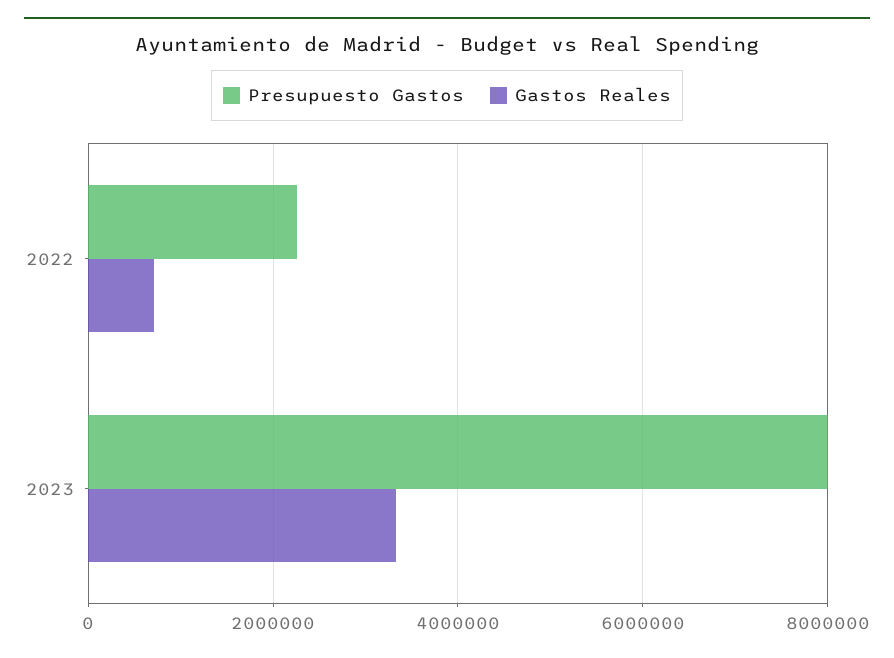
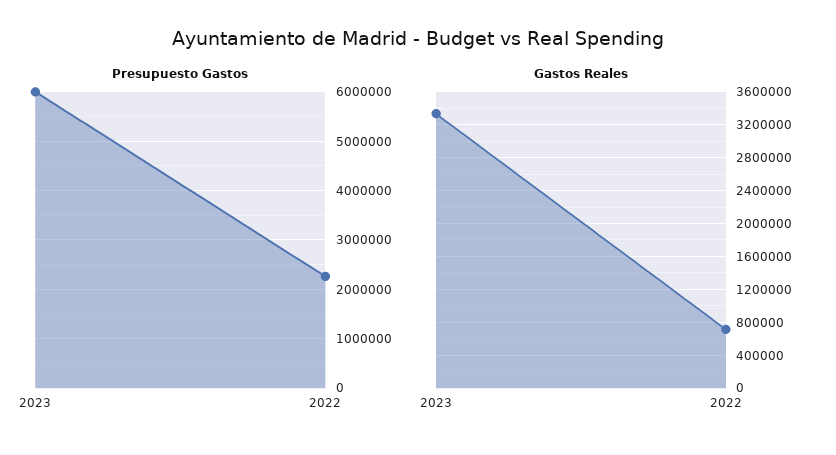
Presupuesto Gastos, 2023: 8000000 -> 6000000

